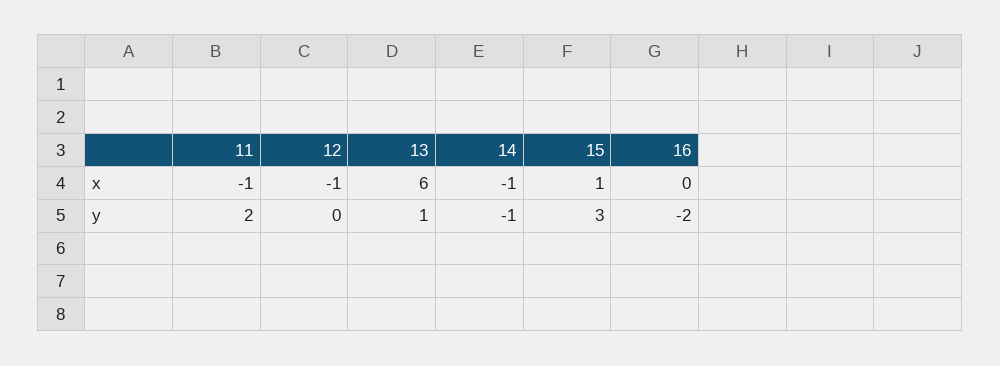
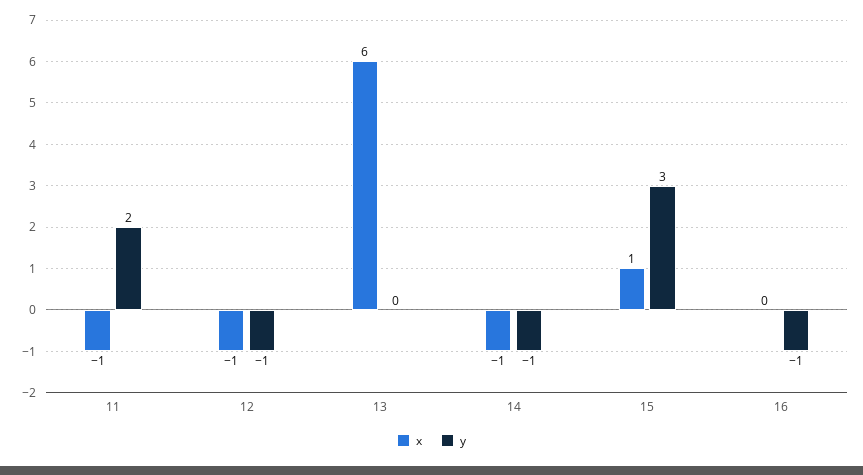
y, 12: 0 -> -1
y, 13: 1 -> 0
y, 16: -2 -> -1

